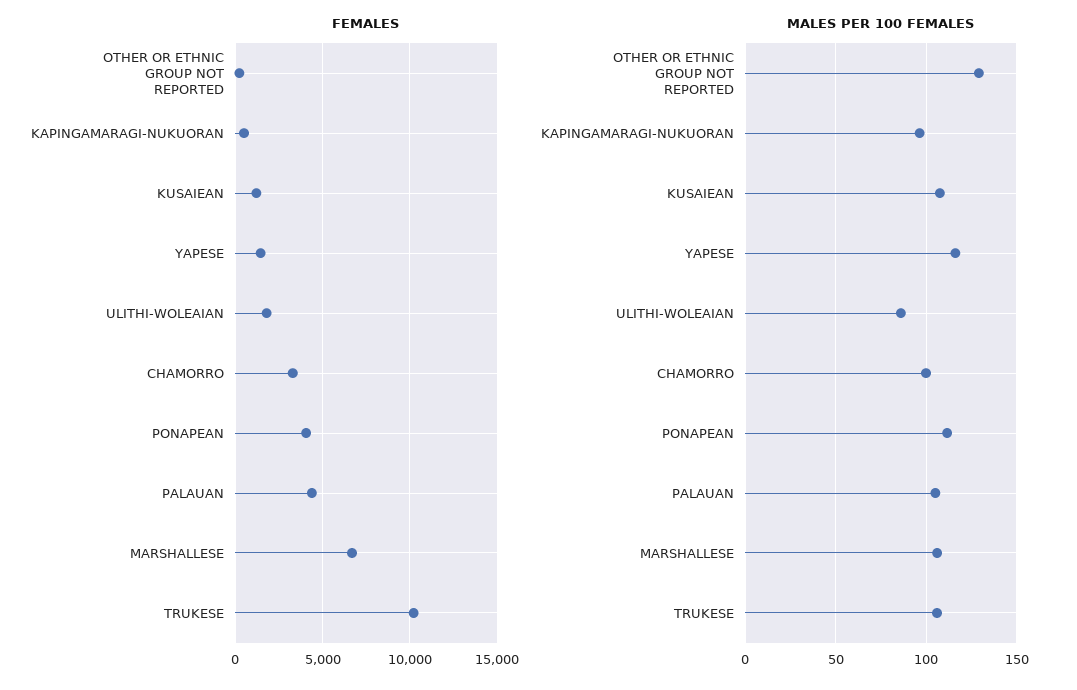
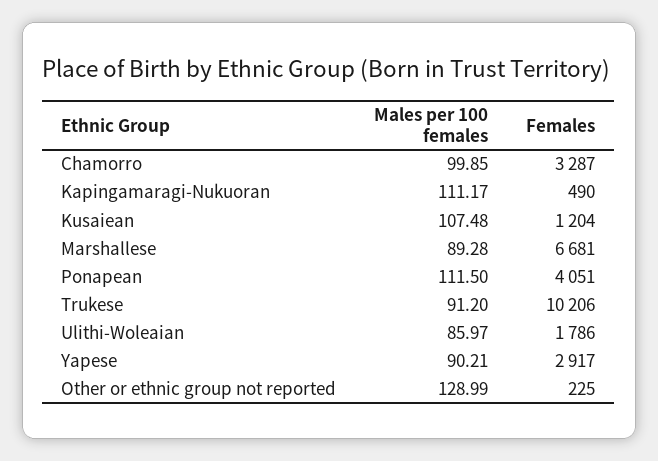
FEMALES, YAPESE: 1500 -> 2917
FEMALES, PALAUAN: 4500 -> none
MALES PER 100 FEMALES, KAPINGAMARAGI-NUKUORAN: 95 -> 111.17
MALES PER 100 FEMALES, YAPESE: 115 -> 90.21
MALES PER 100 FEMALES, PALAUAN: 105 -> none
MALES PER 100 FEMALES, MARSHALLESE: 105 -> 89.28
MALES PER 100 FEMALES, TRUKESE: 105 -> 91.2

